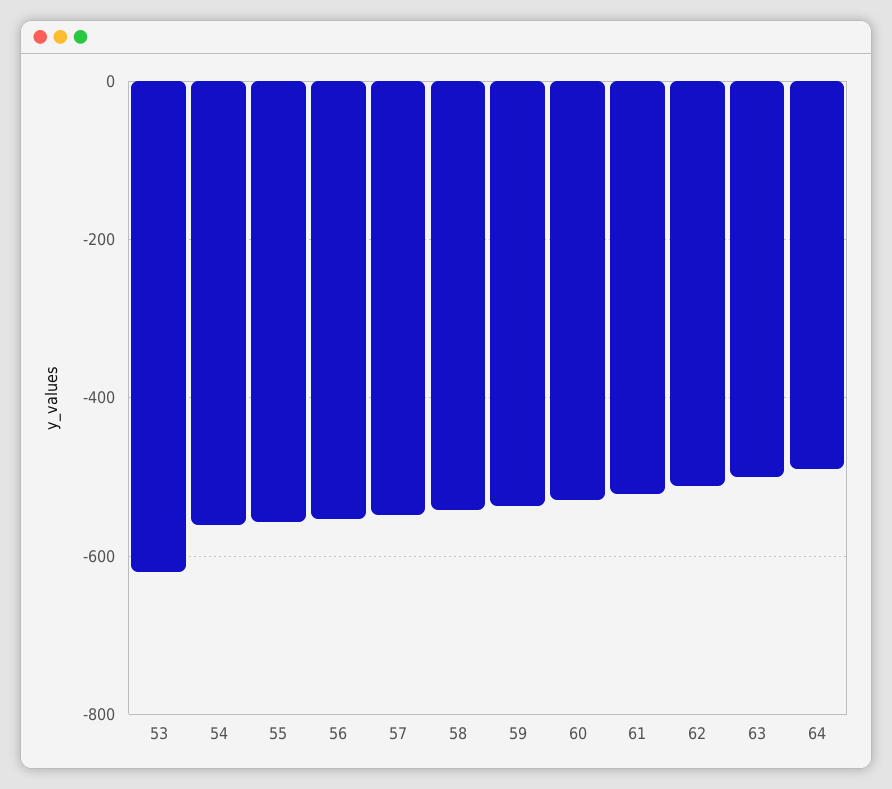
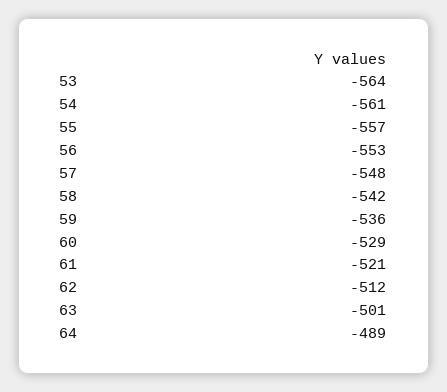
53: -620 -> -564

